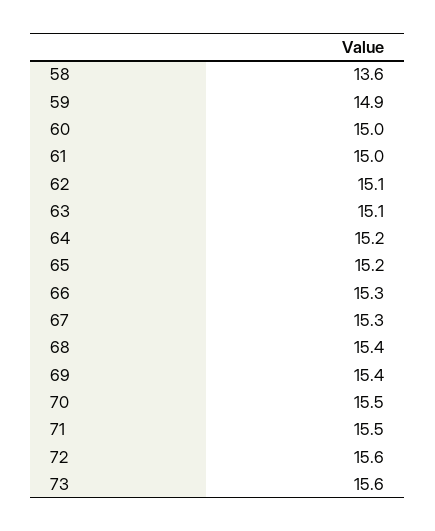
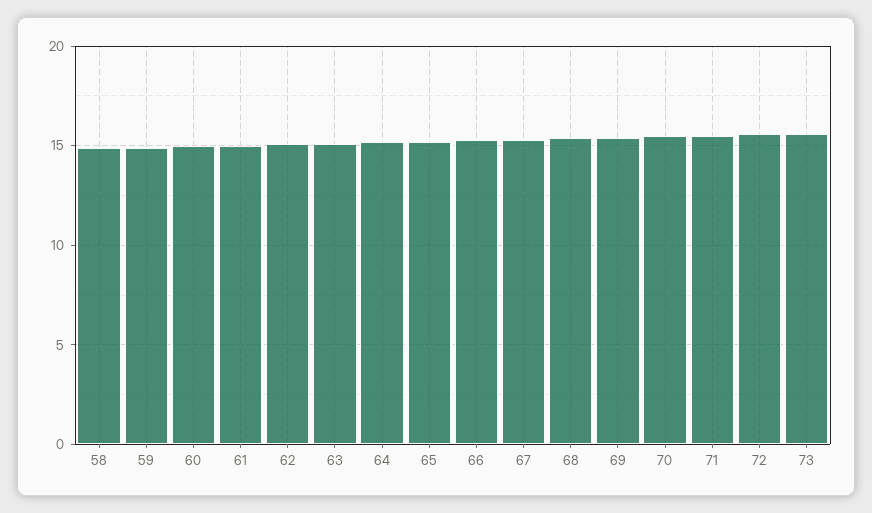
58: 13.6 -> 15

